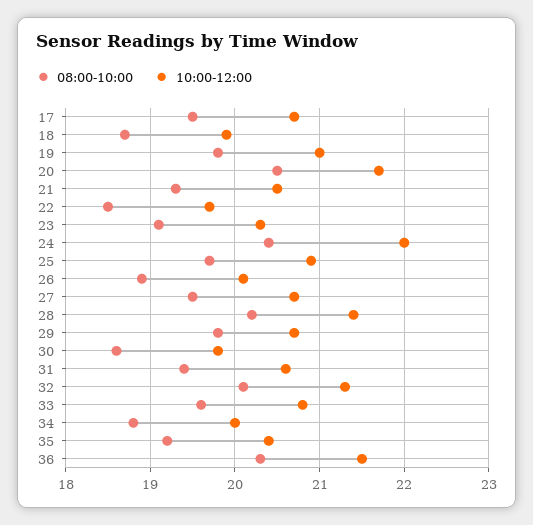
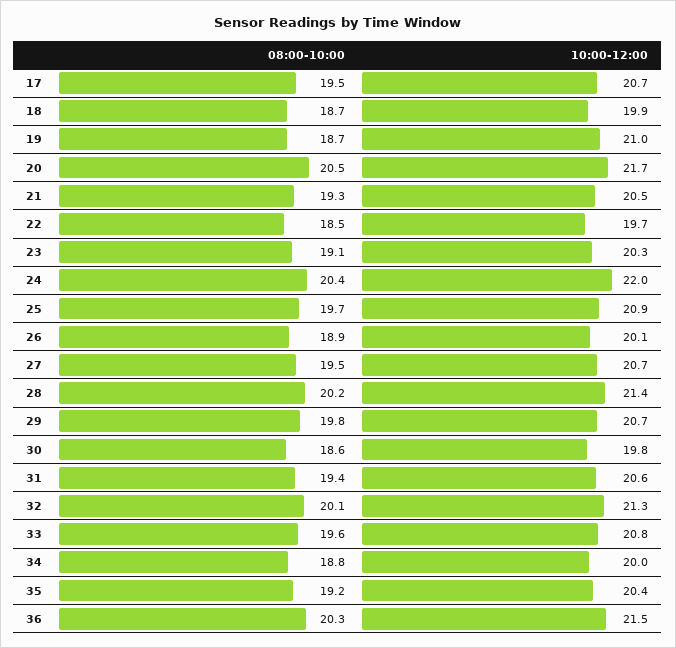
08:00-10:00, 19: 19.8 -> 18.7

